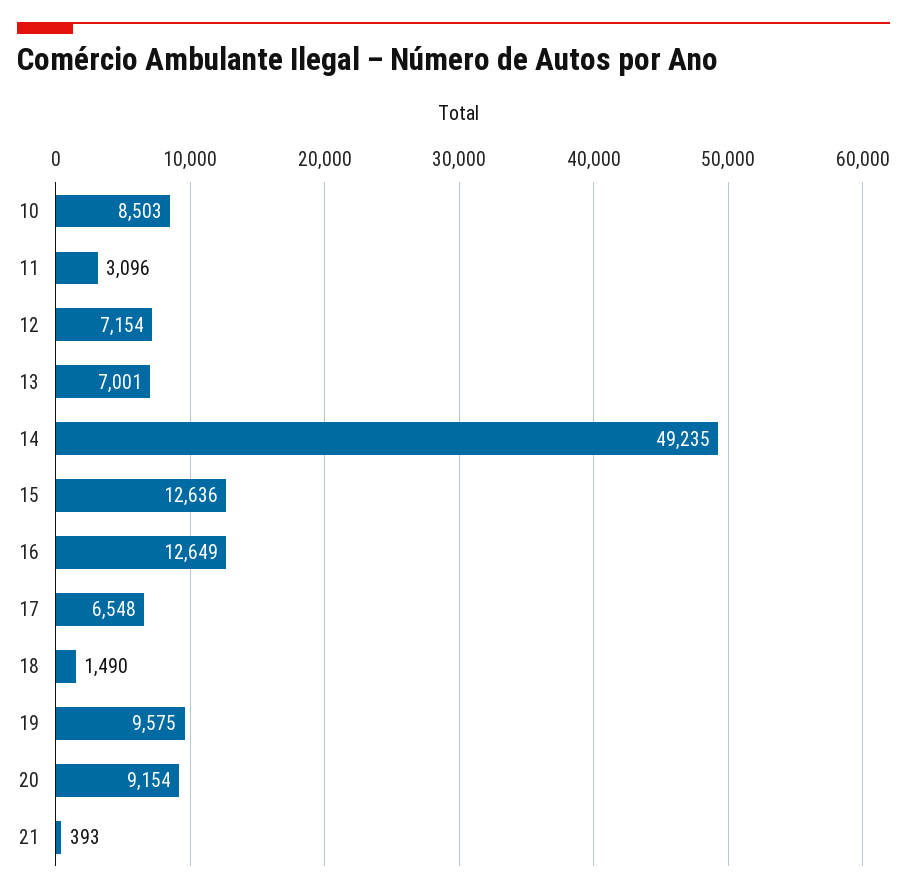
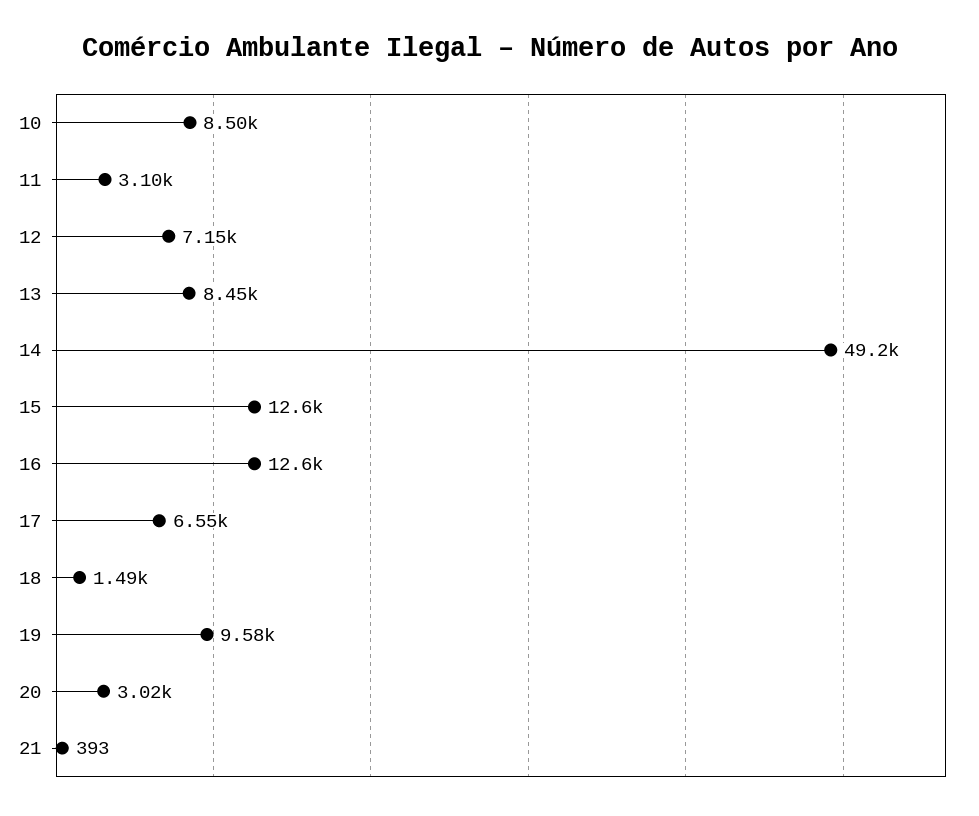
13: 7001 -> 8450
20: 9154 -> 3020

